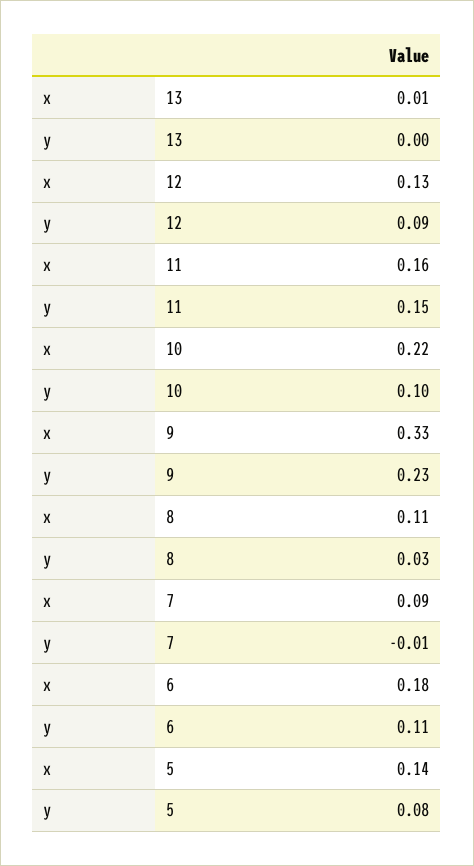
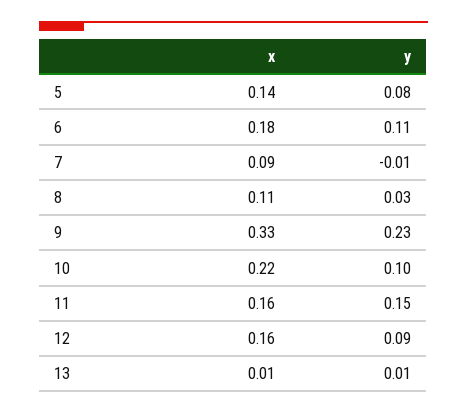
y, 13: 0 -> 0.01
x, 12: 0.13 -> 0.16

